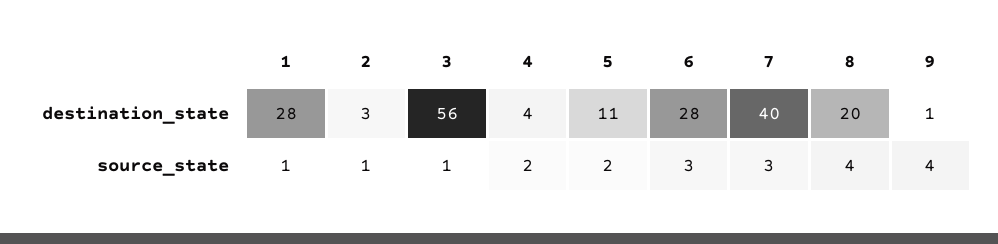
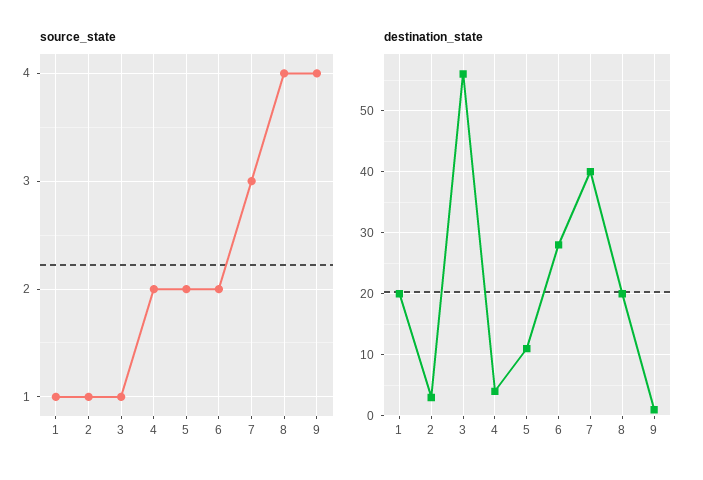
destination_state, 1: 28 -> 20
source_state, 6: 3 -> 2

